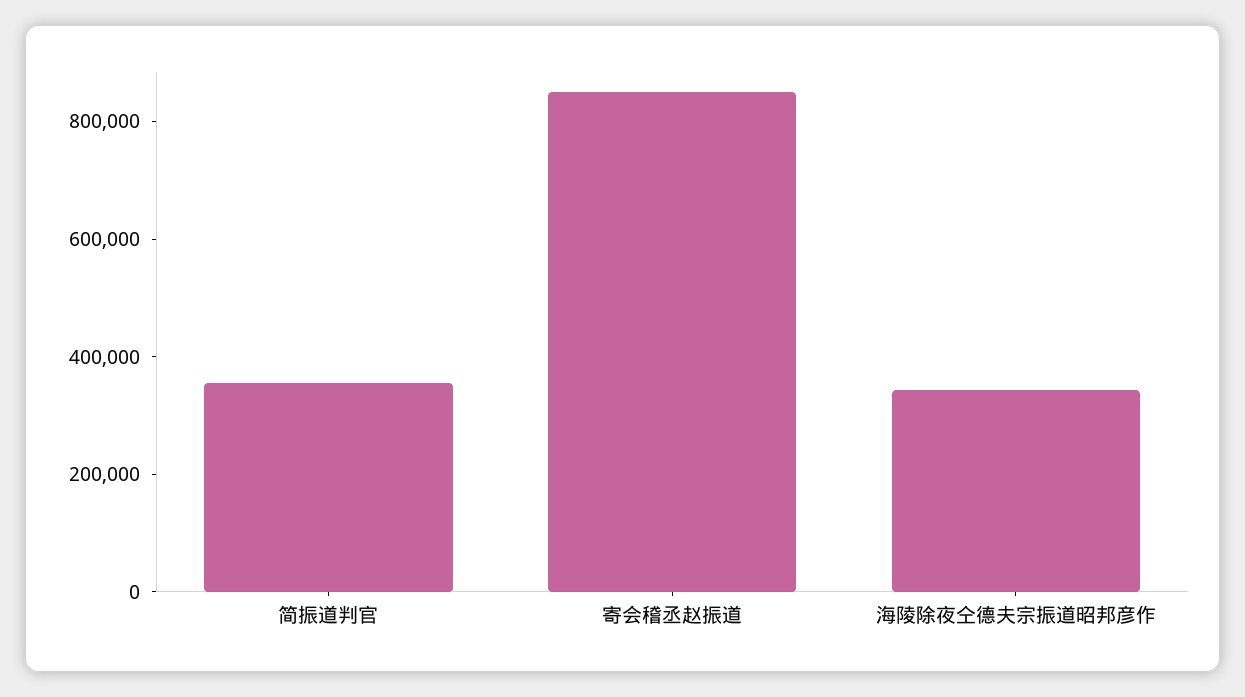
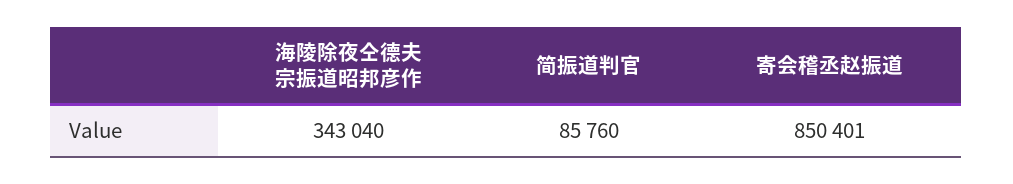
简振道判官: 350000 -> 85760

